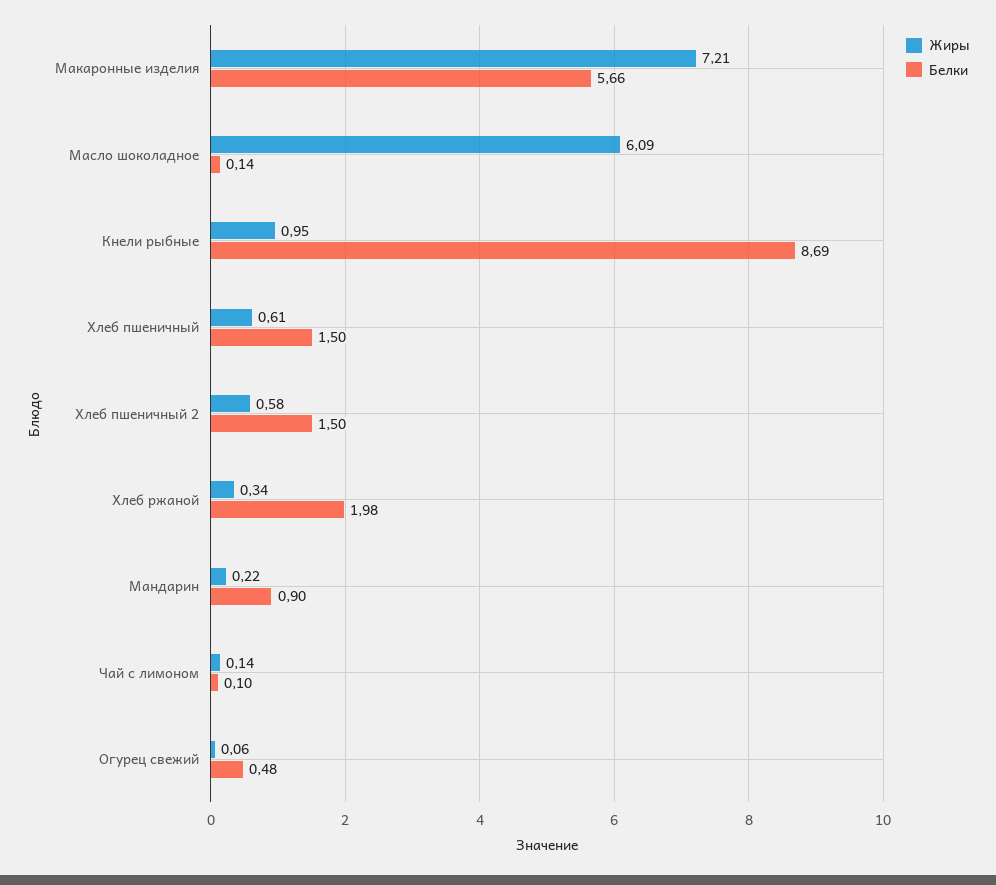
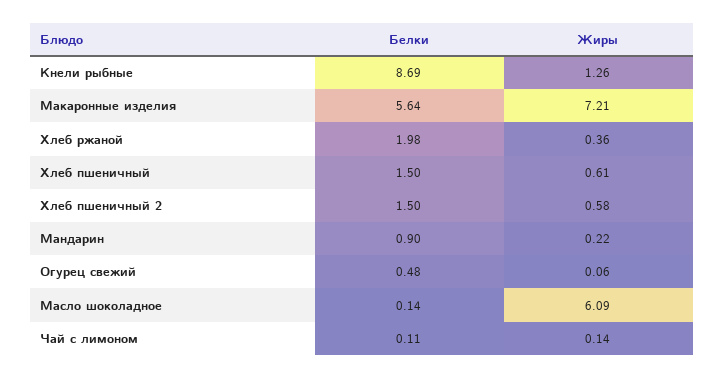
Белки, Макаронные изделия: 5.66 -> 5.64
Жиры, Кнели рыбные: 0.95 -> 1.26
Жиры, Хлеб ржаной: 0.34 -> 0.36
Белки, Чай с лимоном: 0.1 -> 0.11

